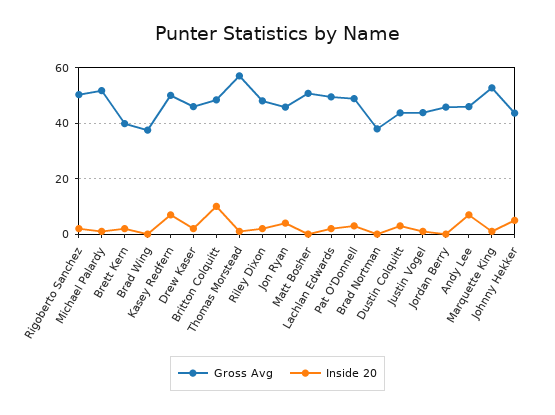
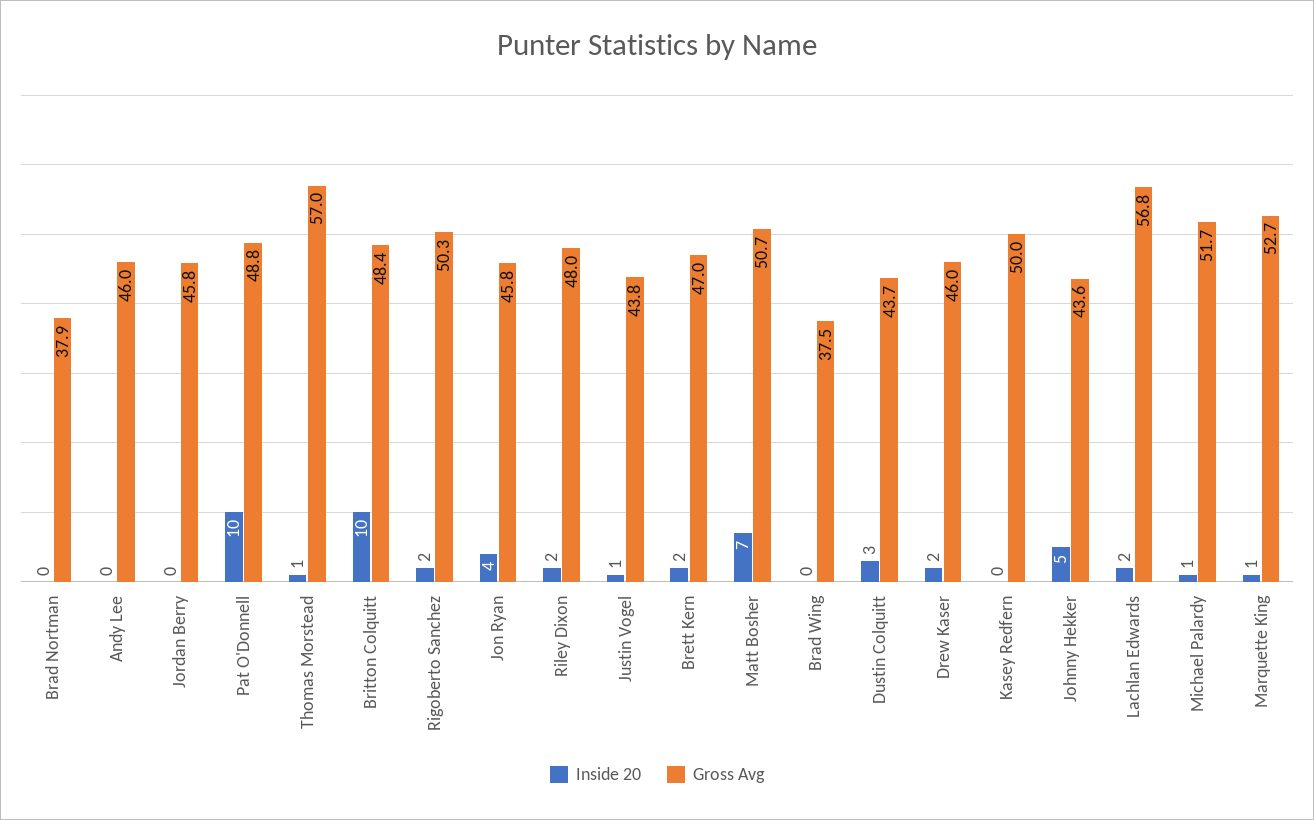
Gross Avg, Brett Kern: 40 -> 47
Inside 20, Kasey Redfern: 7.5 -> 0
Inside 20, Matt Bosher: 0 -> 7
Gross Avg, Lachlan Edwards: 50 -> 56.8
Inside 20, Pat O'Donnell: 2.5 -> 10
Inside 20, Andy Lee: 7.5 -> 0

